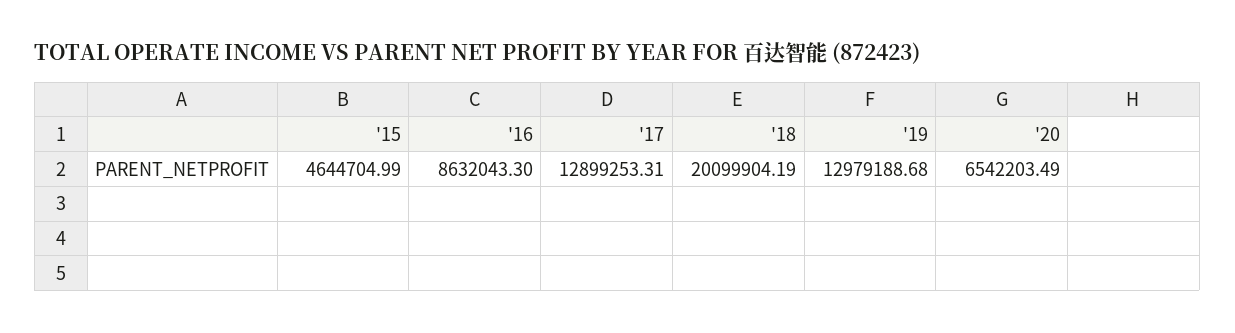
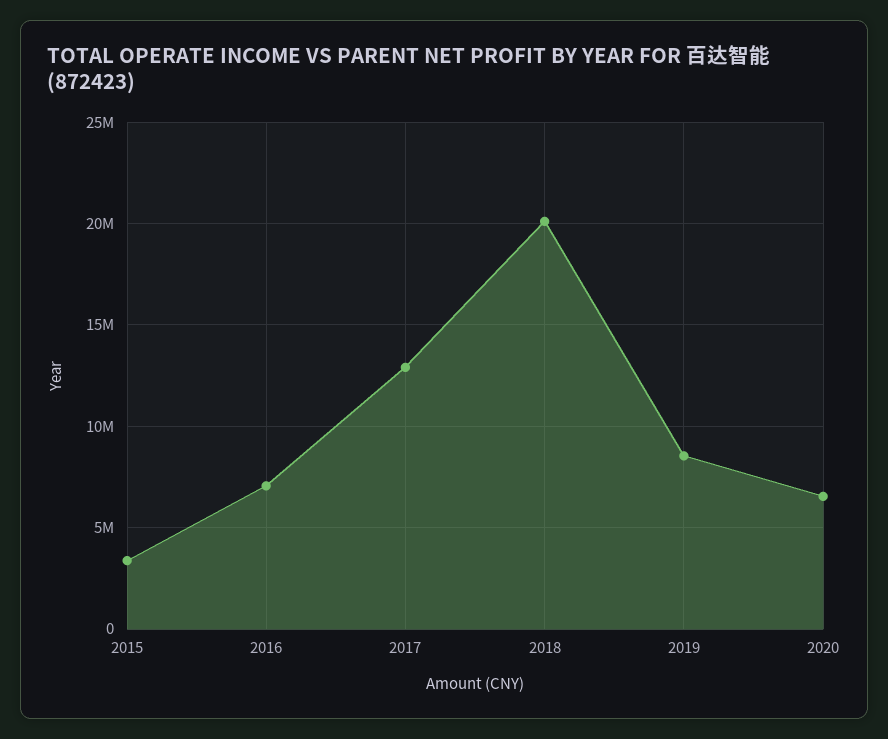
'15: 4644704.99 -> 3500000
'16: 8632043.3 -> 7000000
'19: 12979188.68 -> 8500000

